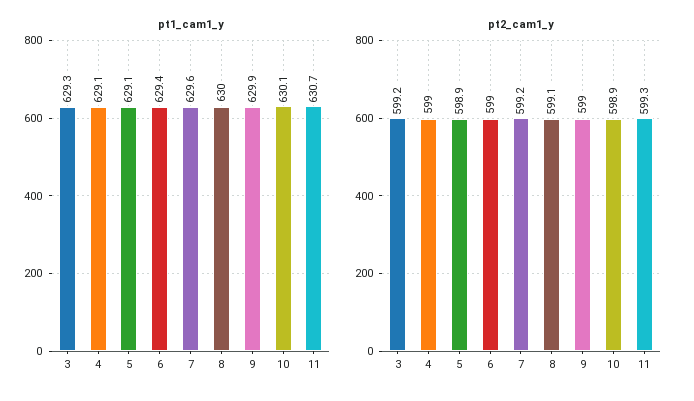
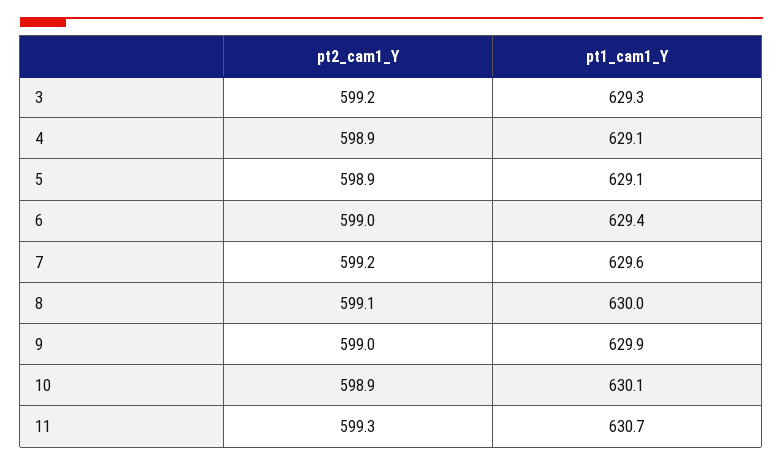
pt2_cam1_y, 4: 599 -> 598.9

